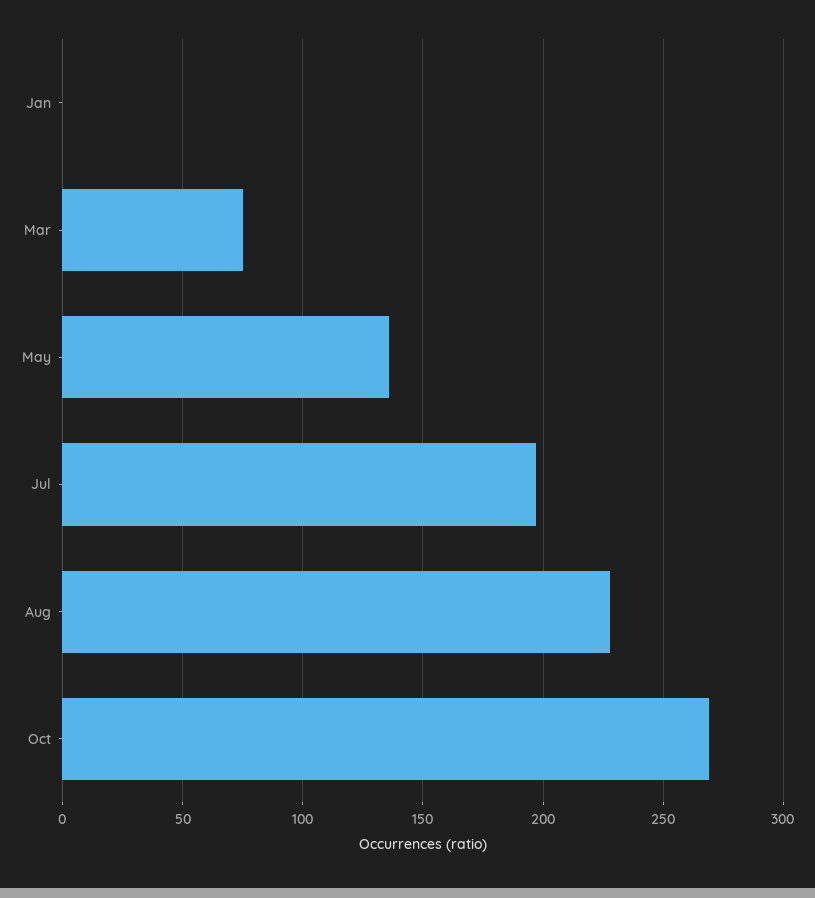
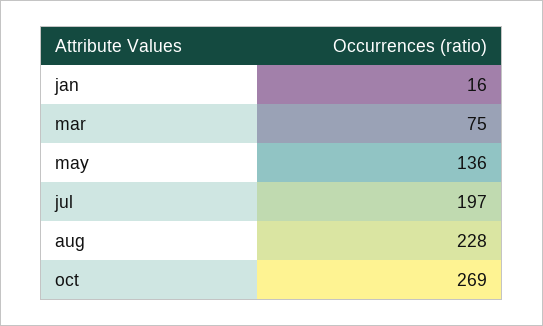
Jan: 0 -> 16

